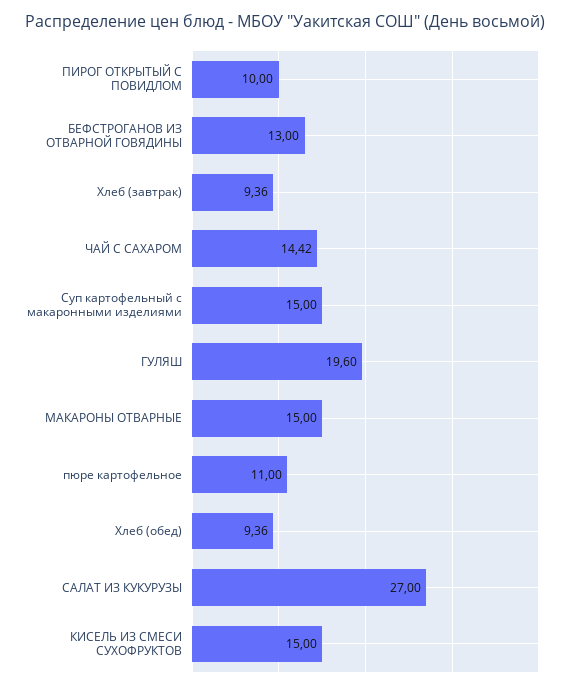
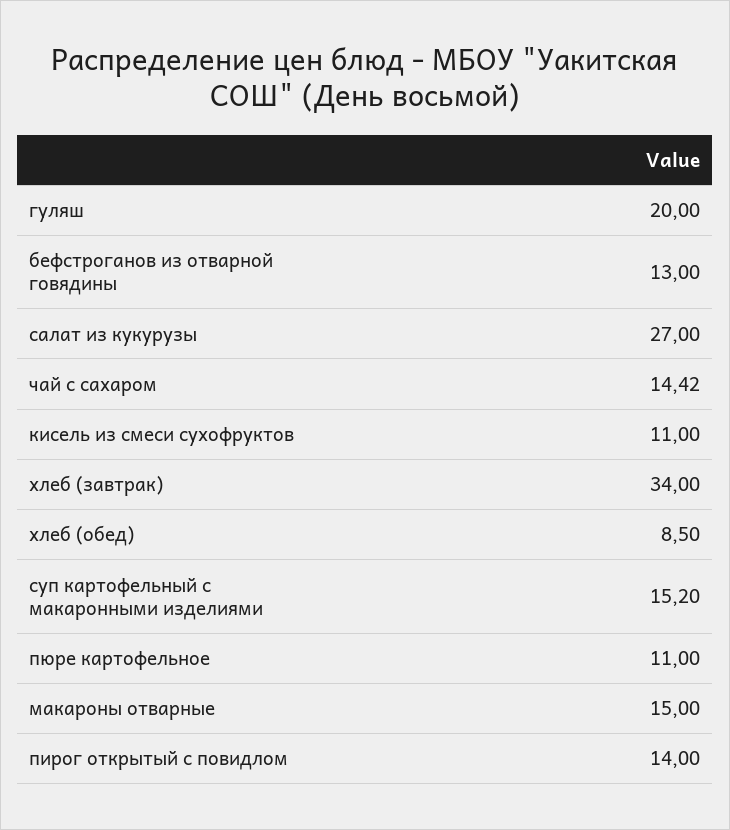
ПИРОГ ОТКРЫТЫЙ С ПОВИДЛОМ: 10 -> 14
Хлеб (завтрак): 9.36 -> 34
Суп картофельный с макаронными изделиями: 15 -> 15.2
ГУЛЯШ: 19.6 -> 20
Хлеб (обед): 9.36 -> 8.5
КИСЕЛЬ ИЗ СМЕСИ СУХОФРУКТОВ: 15 -> 11

